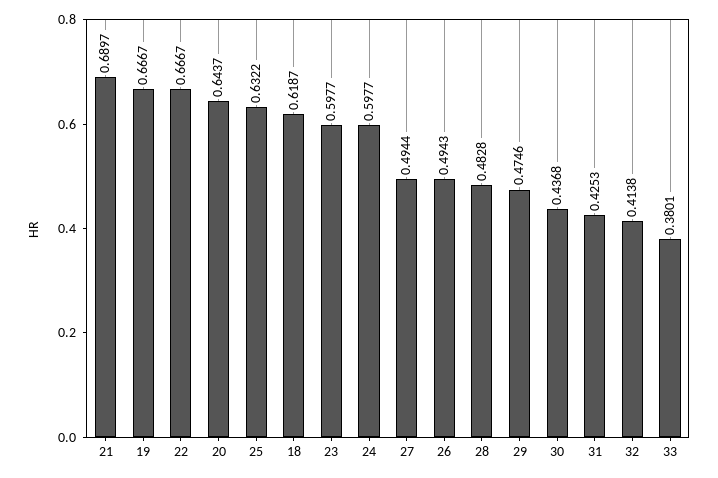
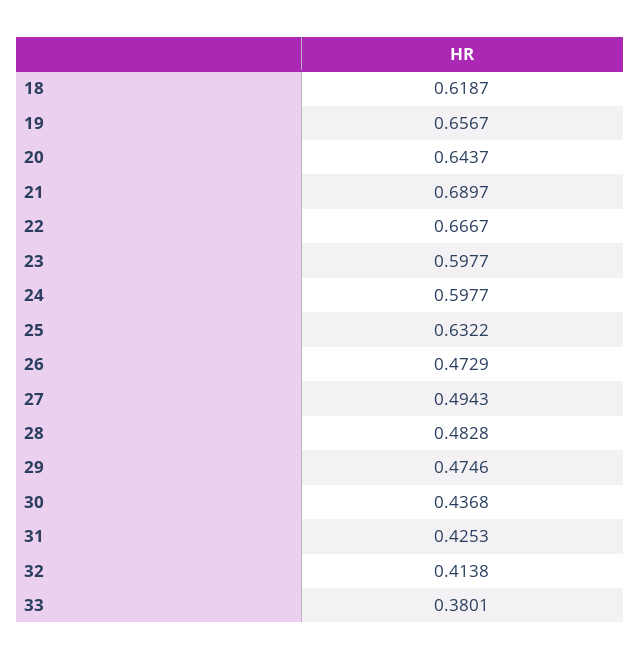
19: 0.6667 -> 0.6567
27: 0.4944 -> 0.4943
26: 0.4943 -> 0.4729

